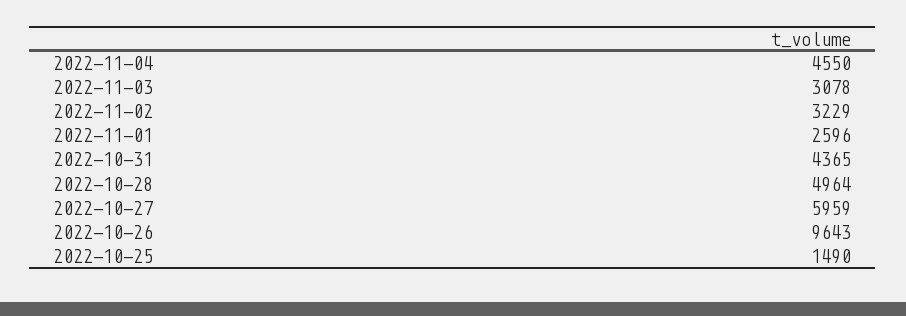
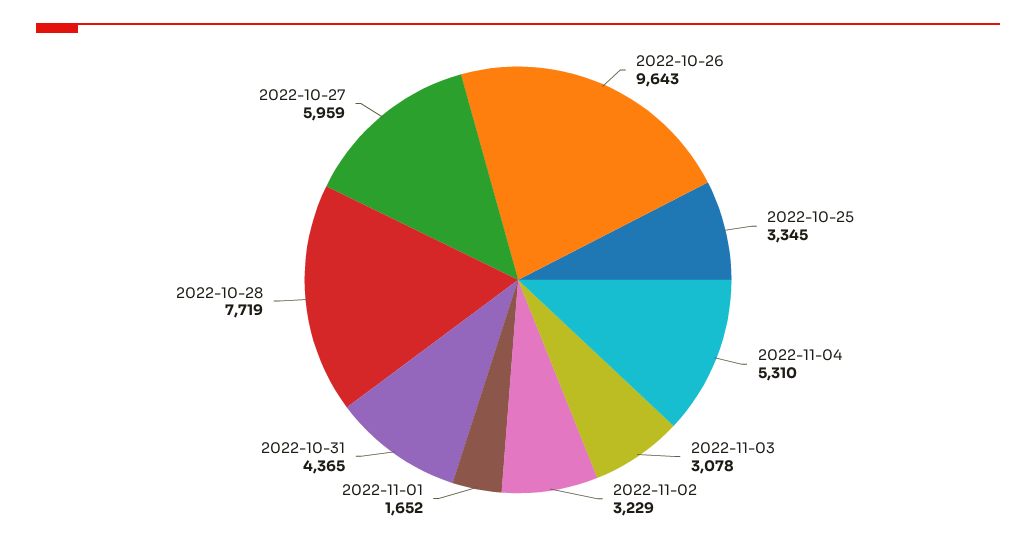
2022-11-04: 4550 -> 5310
2022-11-01: 2596 -> 1652
2022-10-28: 4964 -> 7719
2022-10-25: 1490 -> 3345

